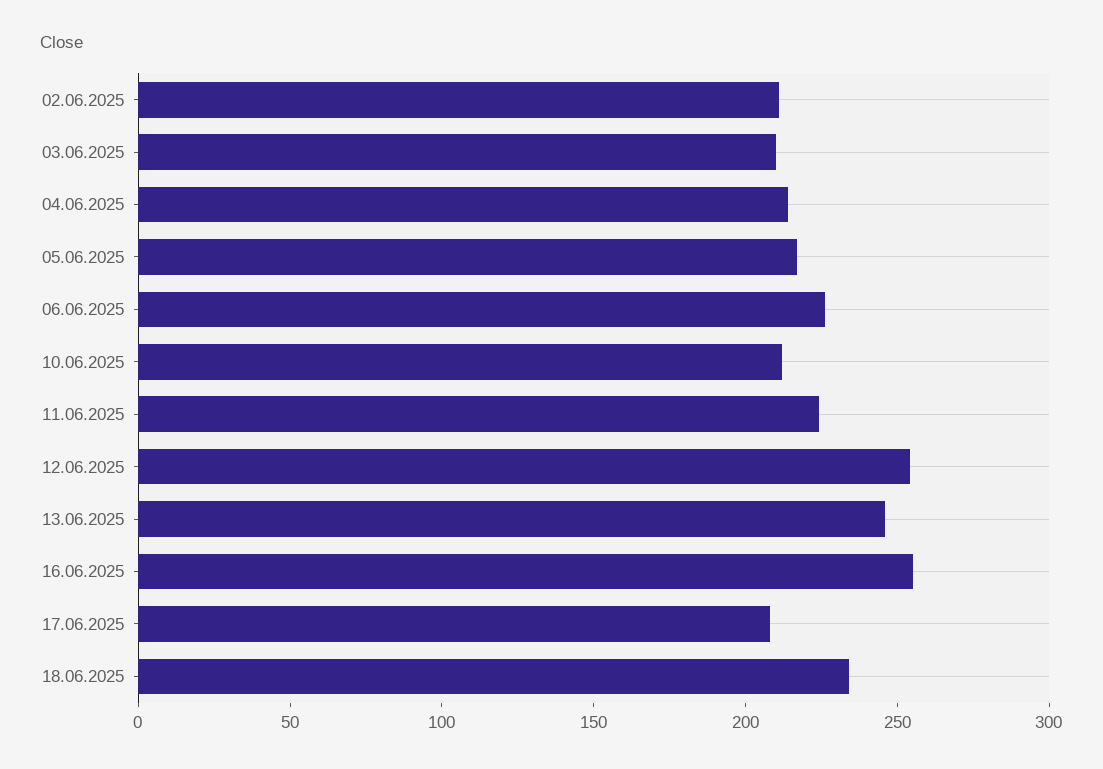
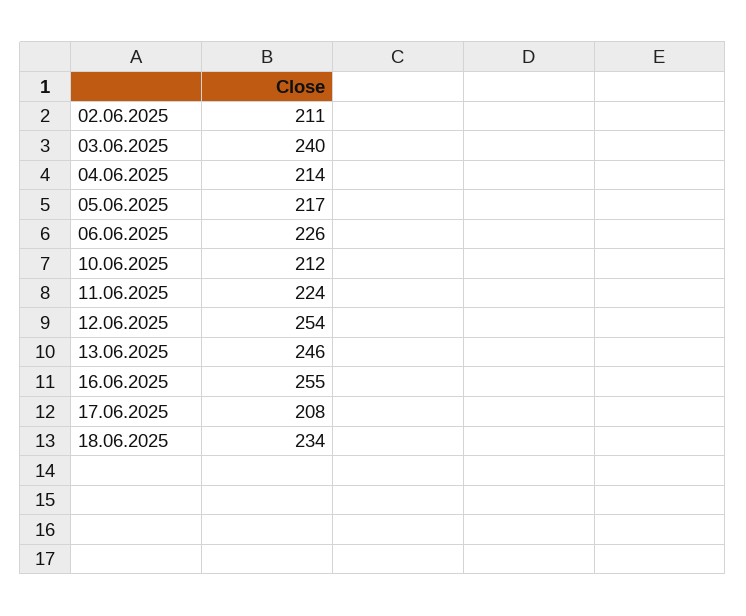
03.06.2025: 210 -> 240

